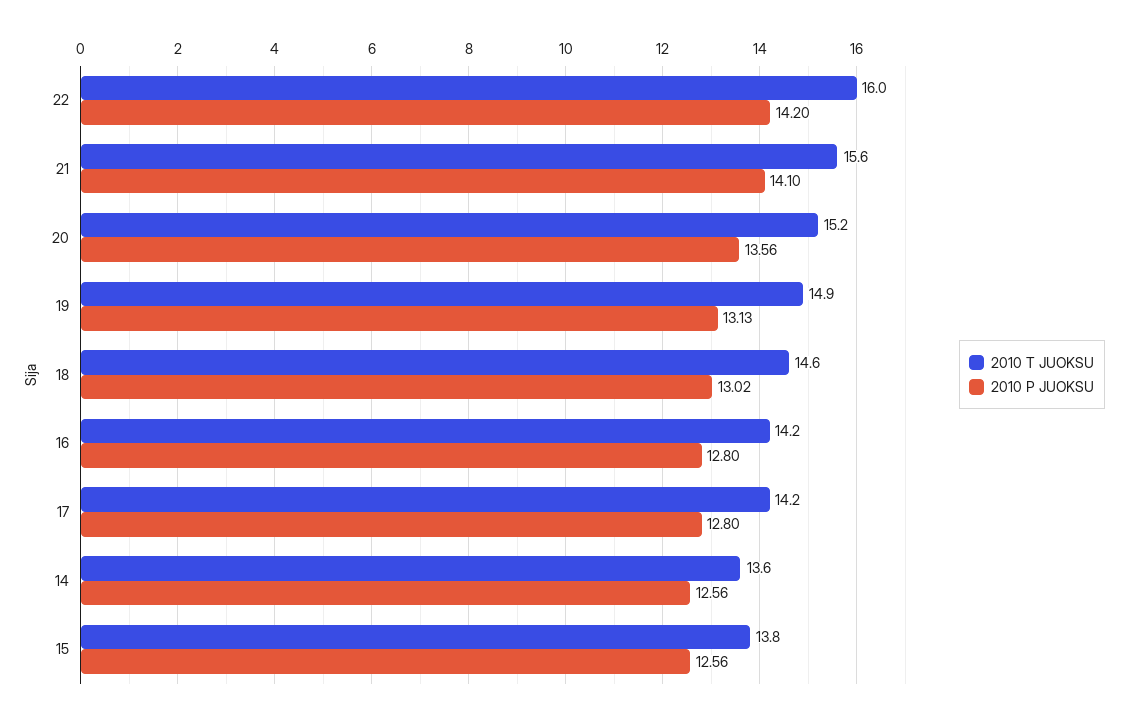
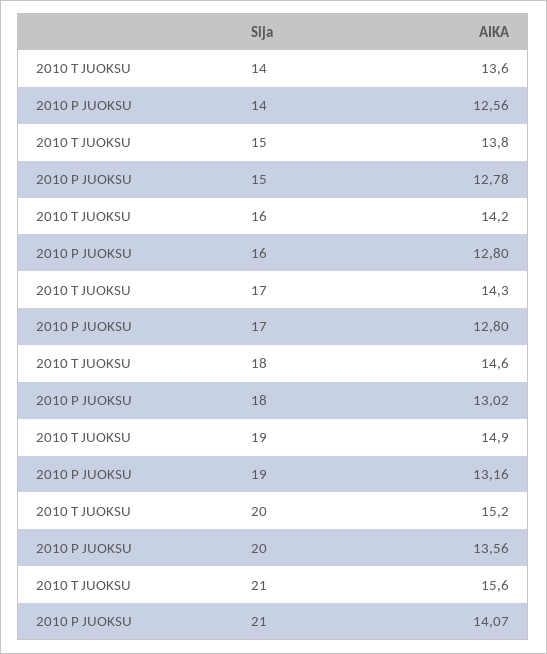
2010 T JUOKSU, 22: 16 -> none
2010 P JUOKSU, 22: 14.2 -> none
2010 P JUOKSU, 21: 14.1 -> 14.07
2010 P JUOKSU, 19: 13.13 -> 13.16
2010 T JUOKSU, 17: 14.2 -> 14.3
2010 P JUOKSU, 15: 12.56 -> 12.78

